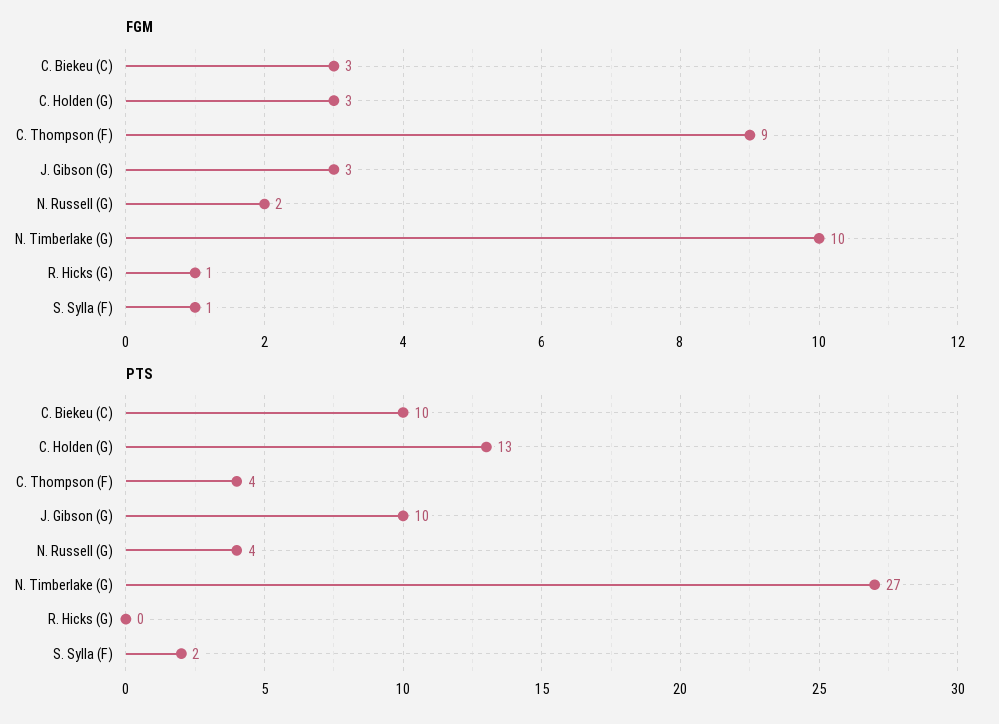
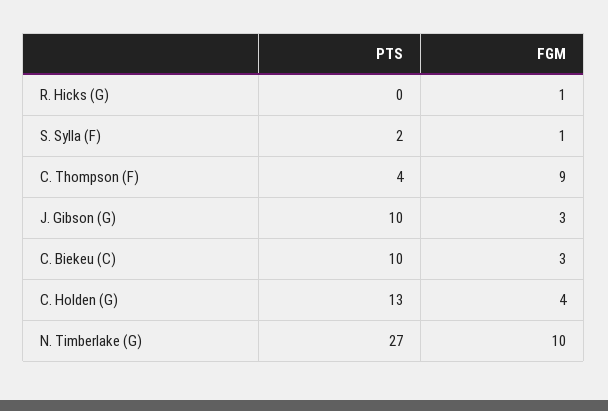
FGM, C. Holden (G): 3 -> 4
FGM, N. Russell (G): 2 -> none
PTS, N. Russell (G): 4 -> none

